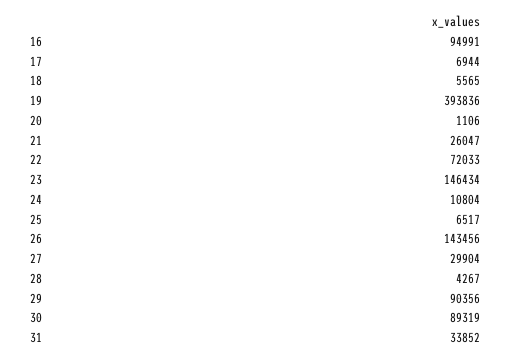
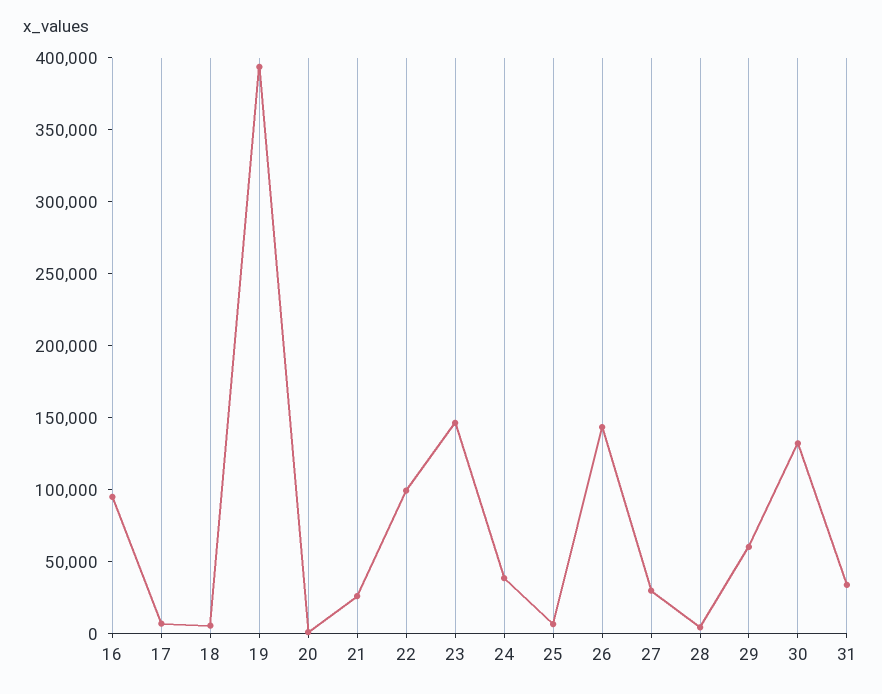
22: 72033 -> 100000
24: 10804 -> 40000
29: 90356 -> 60000
30: 89319 -> 130000

